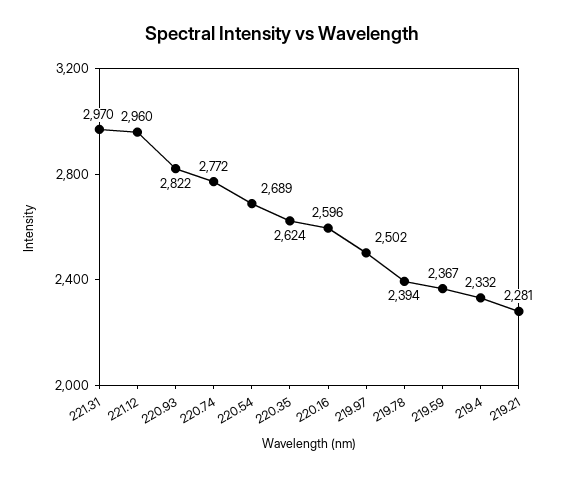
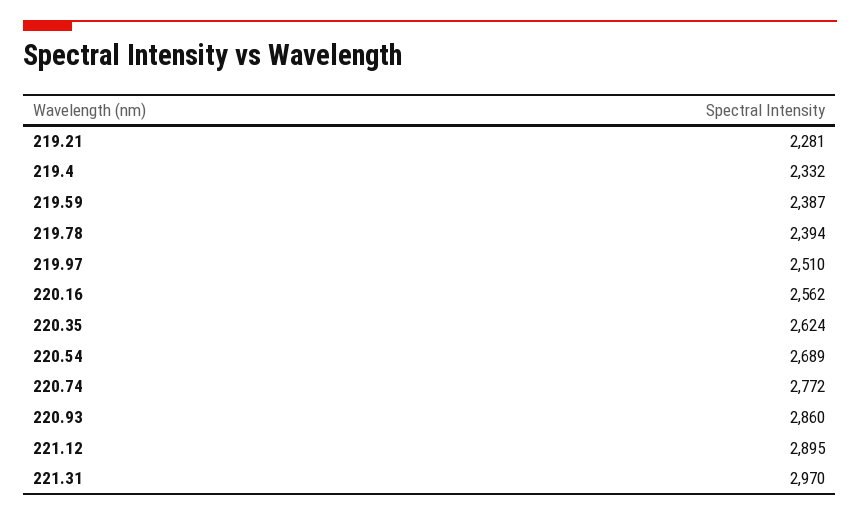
221.12: 2960 -> 2895
220.93: 2822 -> 2860
220.16: 2596 -> 2562
219.97: 2502 -> 2510
219.59: 2367 -> 2387

